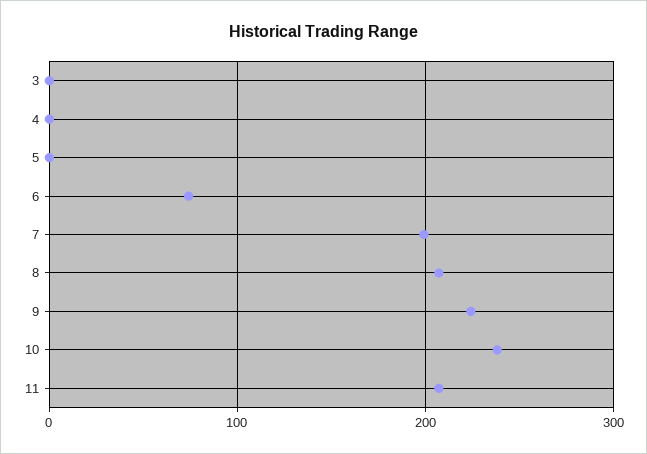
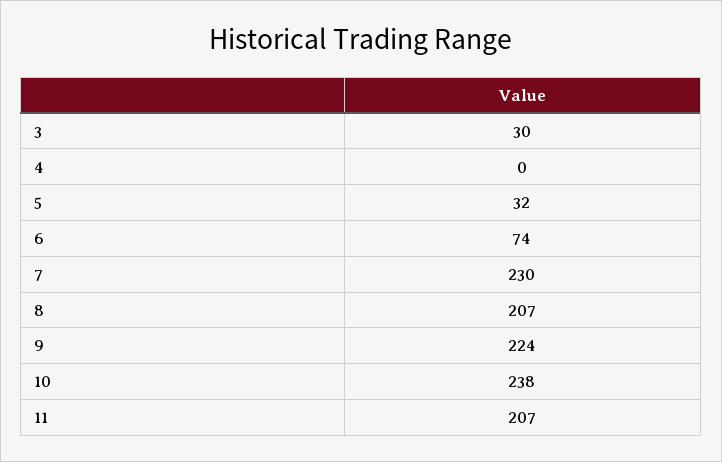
3: 0 -> 30
5: 0 -> 32
7: 200 -> 230

